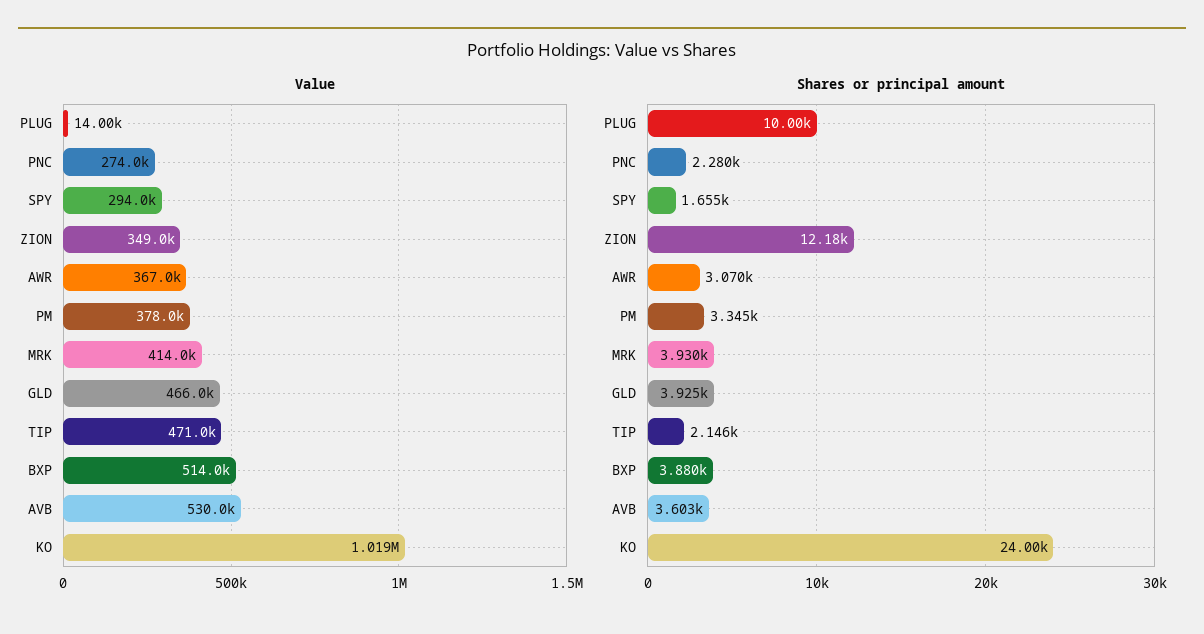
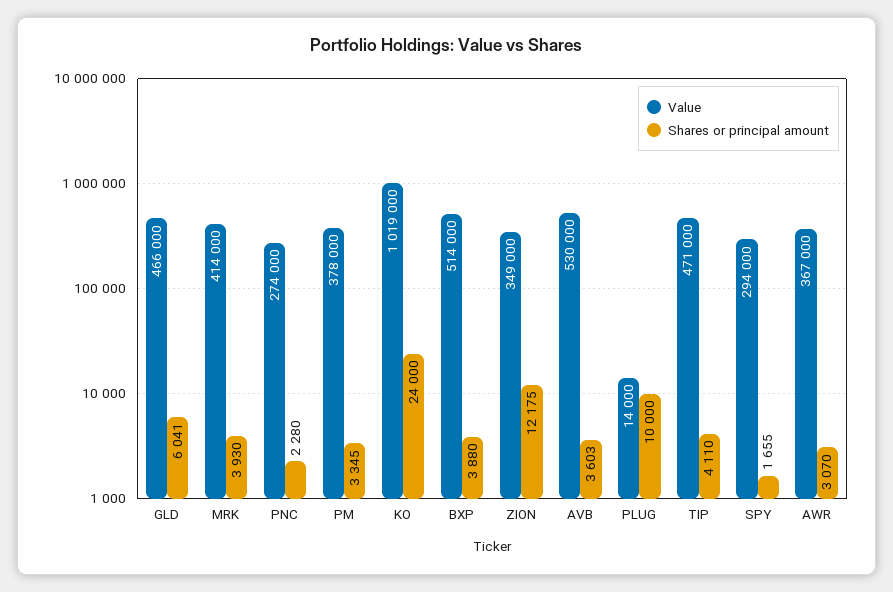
Shares or principal amount, GLD: 3925 -> 6041
Shares or principal amount, TIP: 2146 -> 4110

